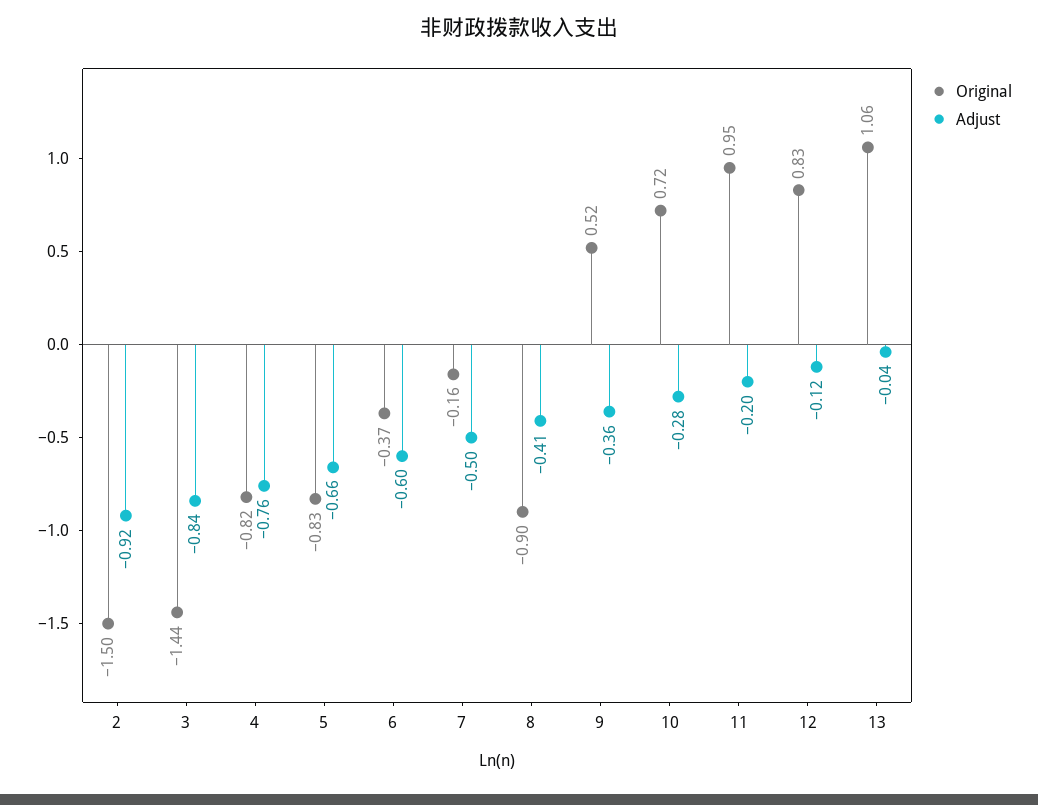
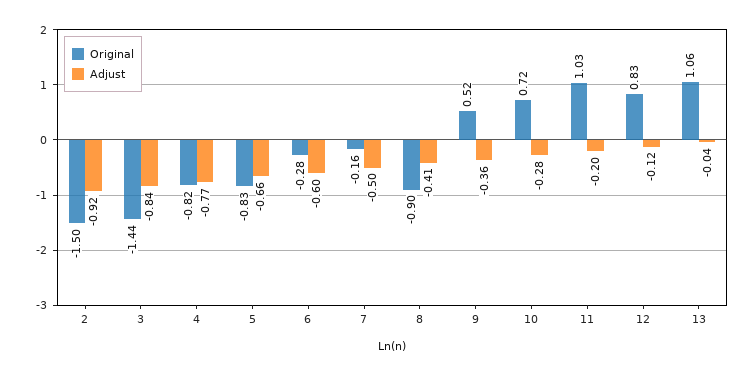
Adjust, 4: -0.76 -> -0.77
Original, 6: -0.37 -> -0.28
Original, 11: 0.95 -> 1.03

